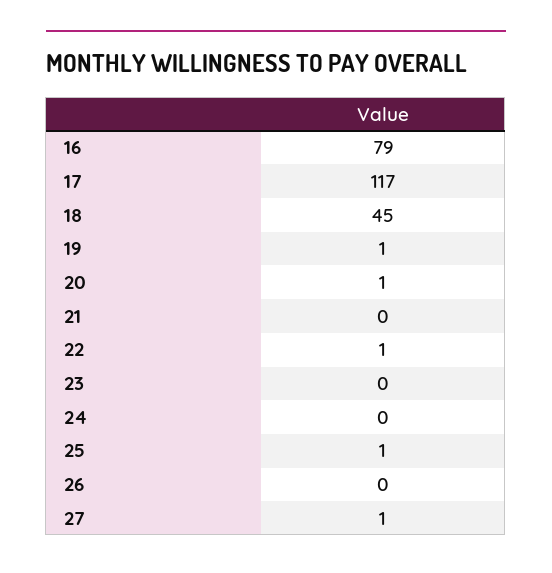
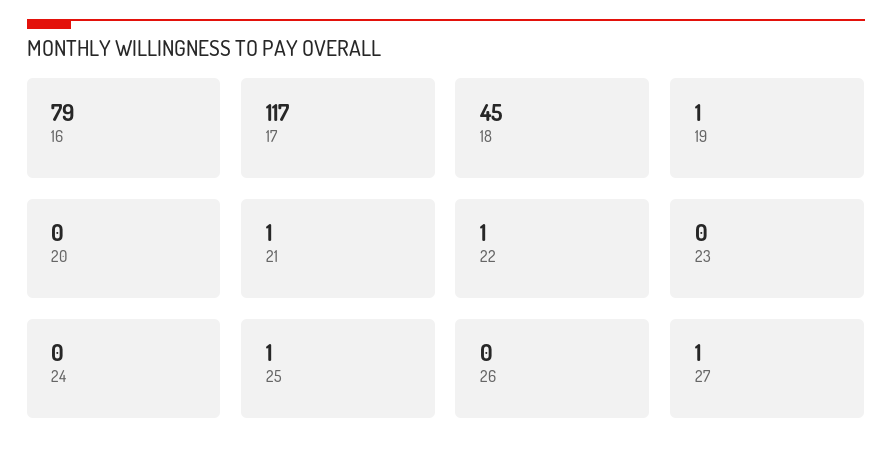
20: 1 -> 0
21: 0 -> 1

